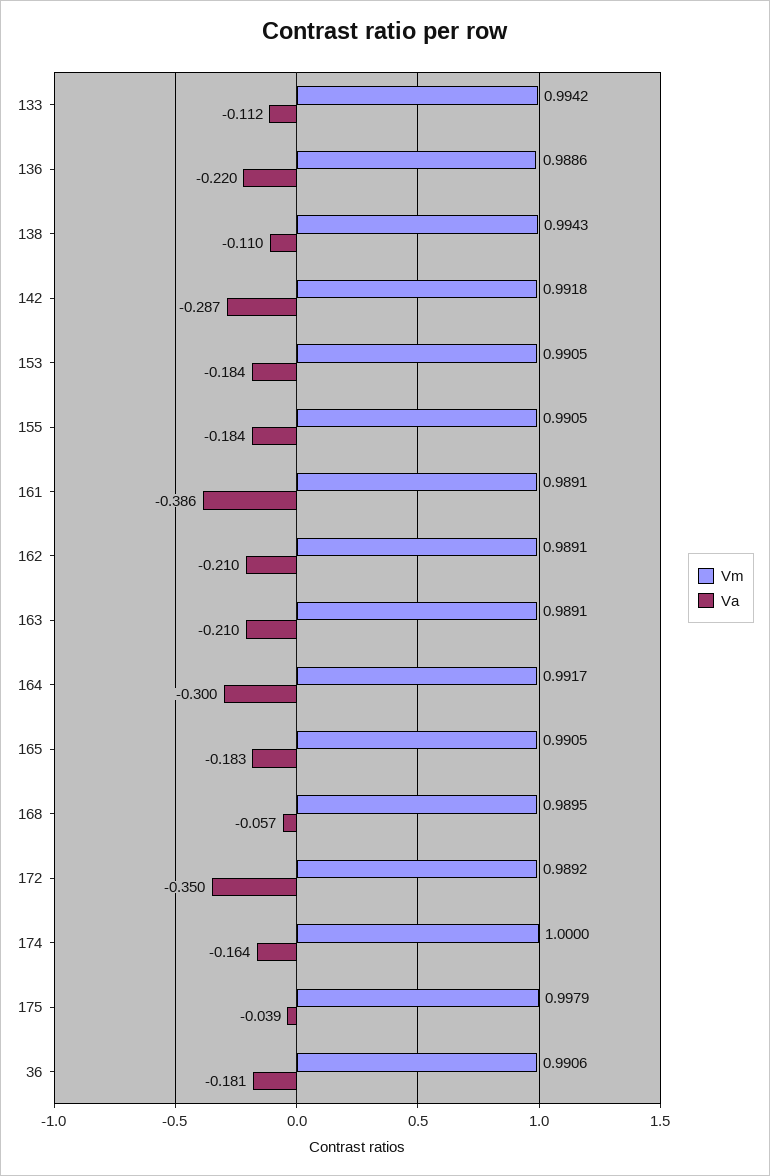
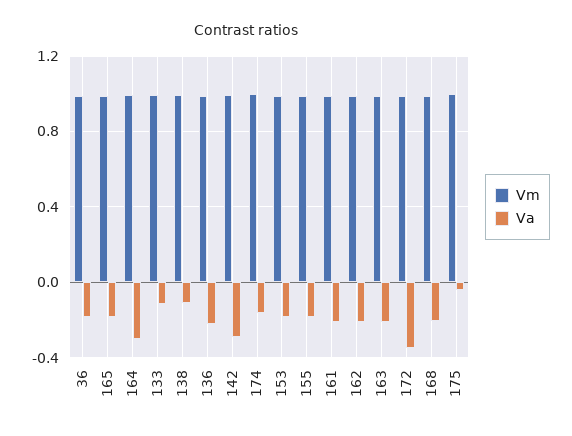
Va, 161: -0.386 -> -0.2
Va, 168: -0.057 -> -0.2

